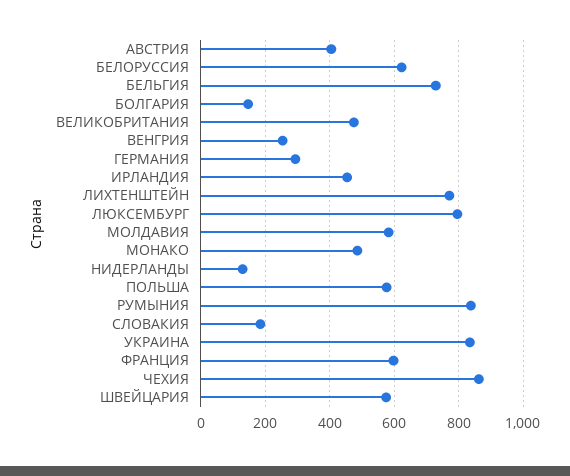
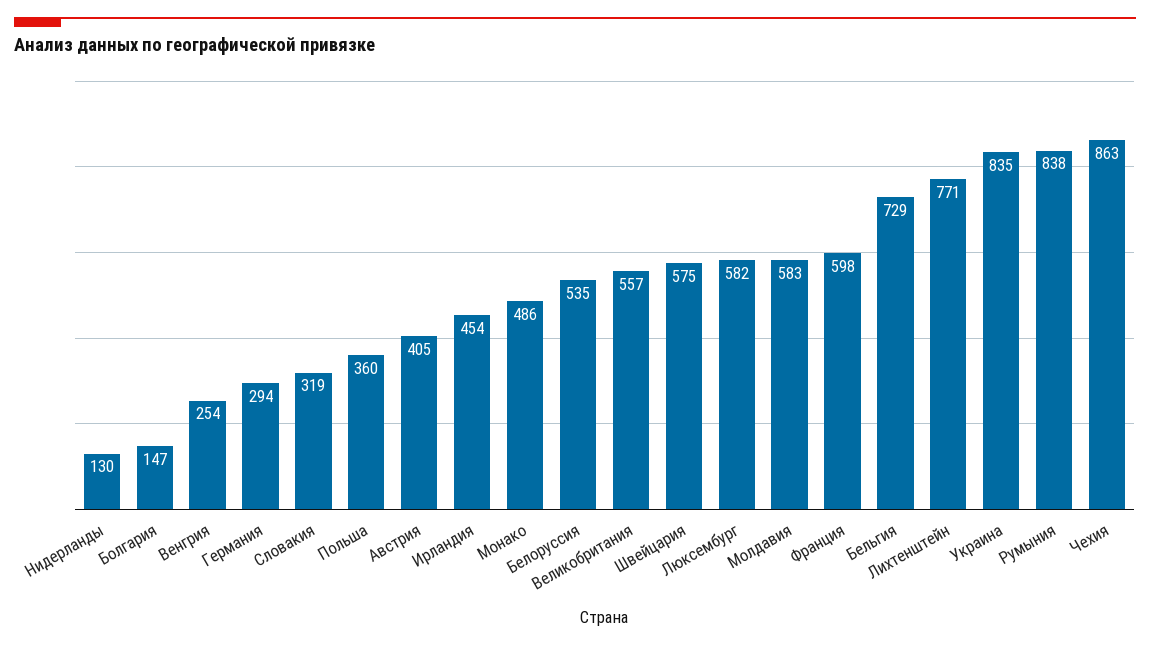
БЕЛОРУССИЯ: 620 -> 535
ВЕЛИКОБРИТАНИЯ: 480 -> 557
ЛЮКСЕМБУРГ: 800 -> 582
ПОЛЬША: 580 -> 360
СЛОВАКИЯ: 180 -> 319

